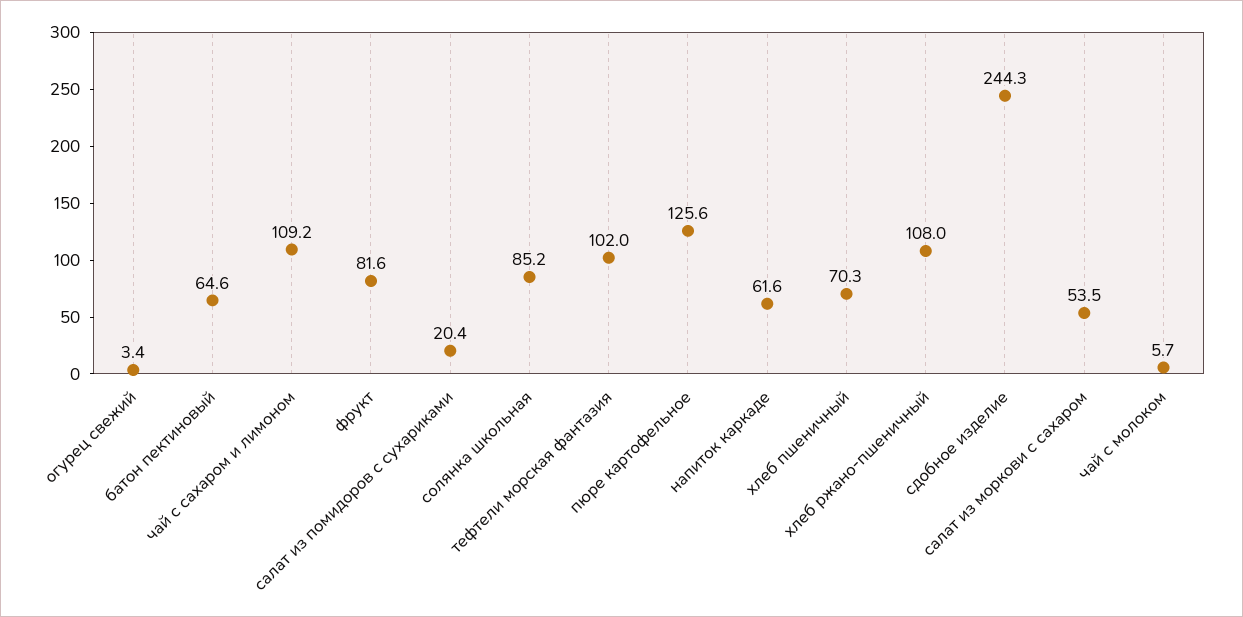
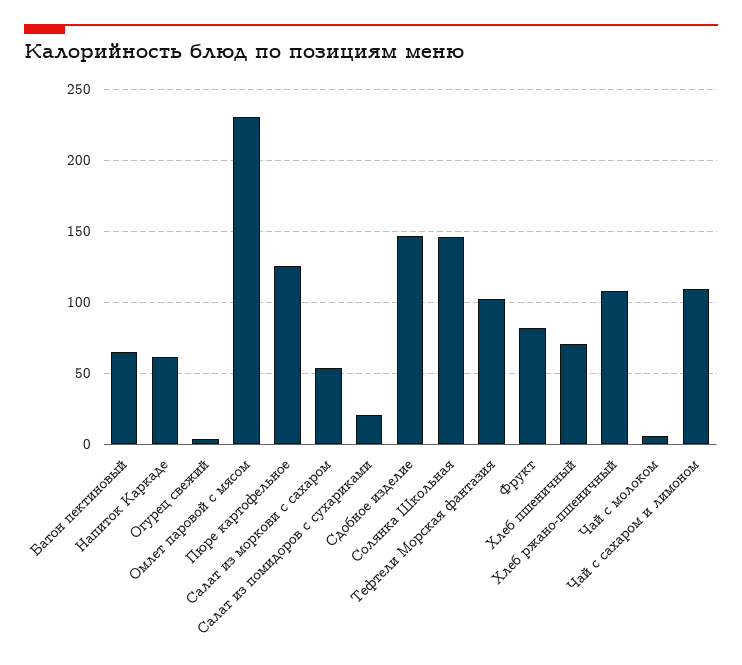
солянка школьная: 85.2 -> 145
сдобное изделие: 244.3 -> 145
Омлет паровой с мясом: none -> 230

